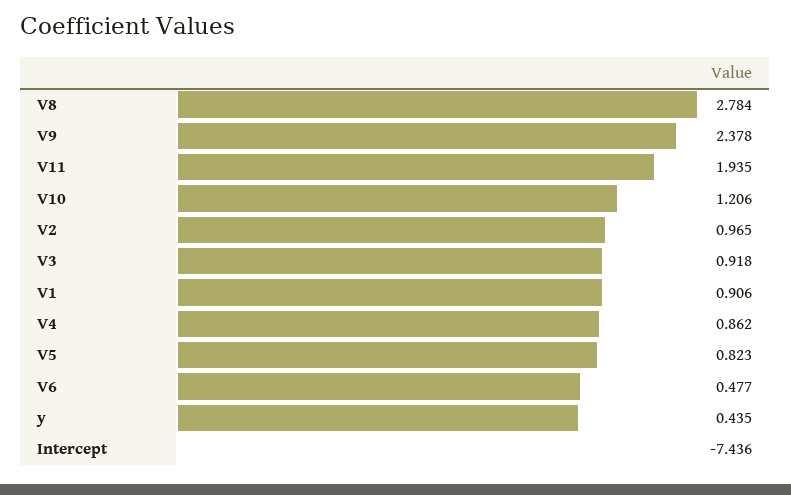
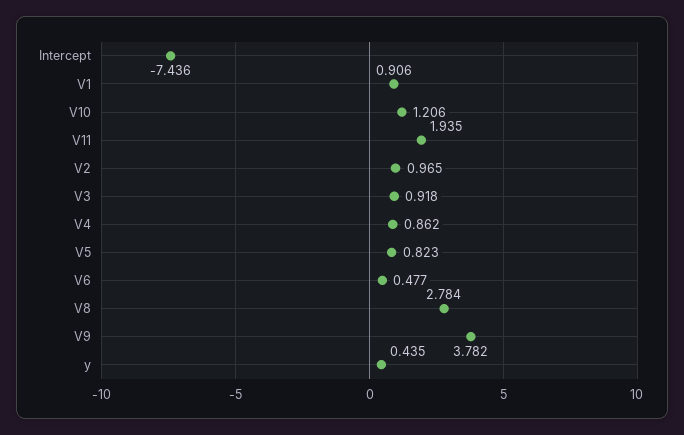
V9: 2.378 -> 3.782

